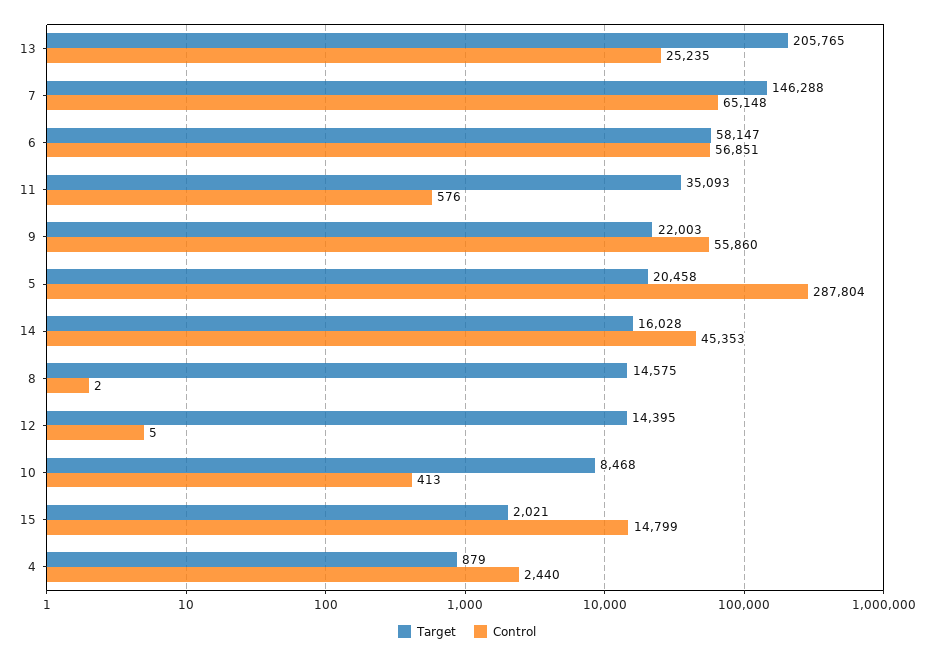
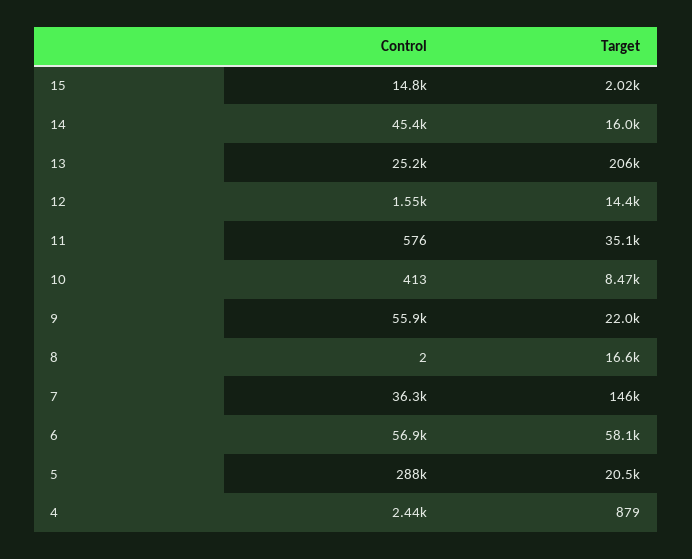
Control, 7: 65148 -> 36300
Target, 8: 14575 -> 16600
Control, 12: 5 -> 1550

